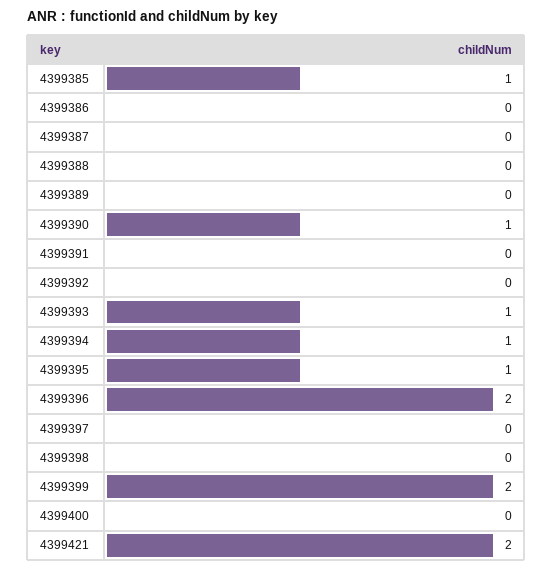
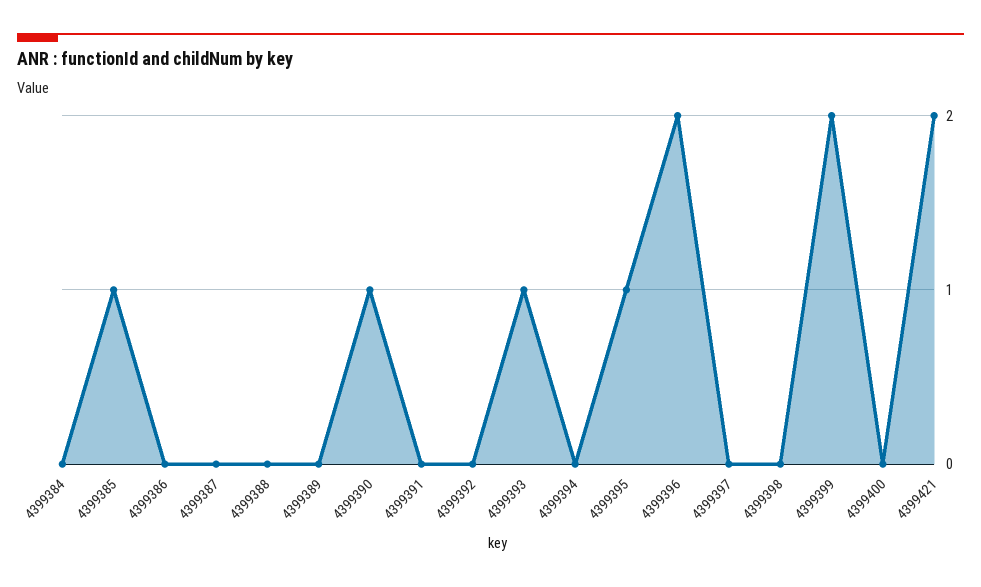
4399394: 1 -> 0
4399384: none -> 0

